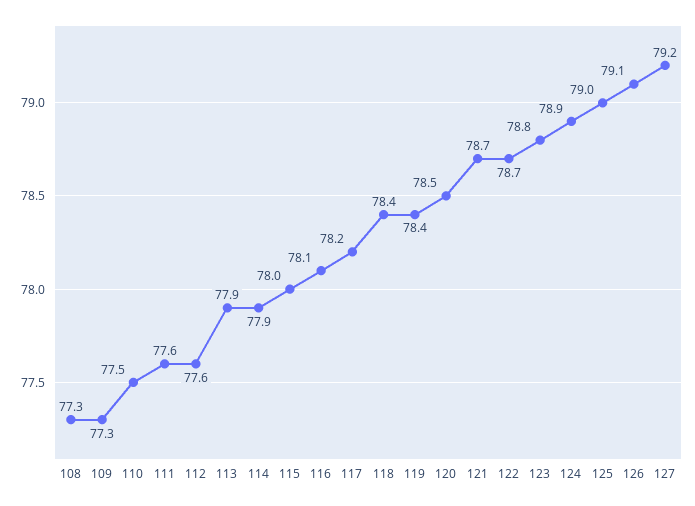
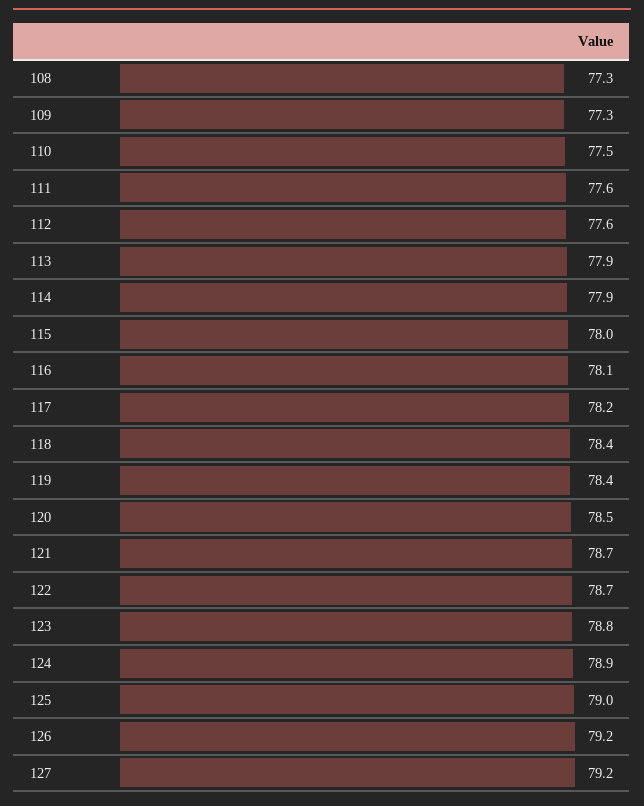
126: 79.1 -> 79.2

